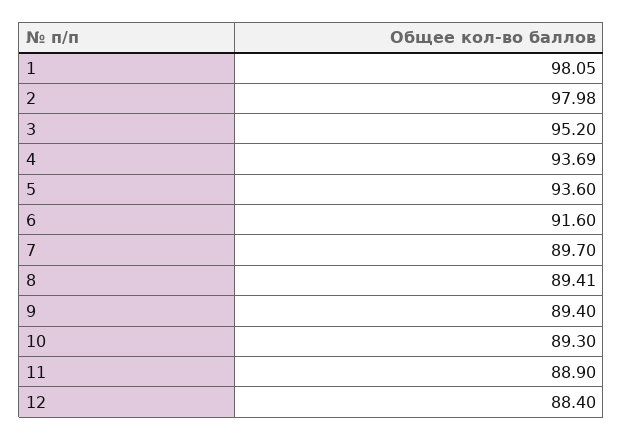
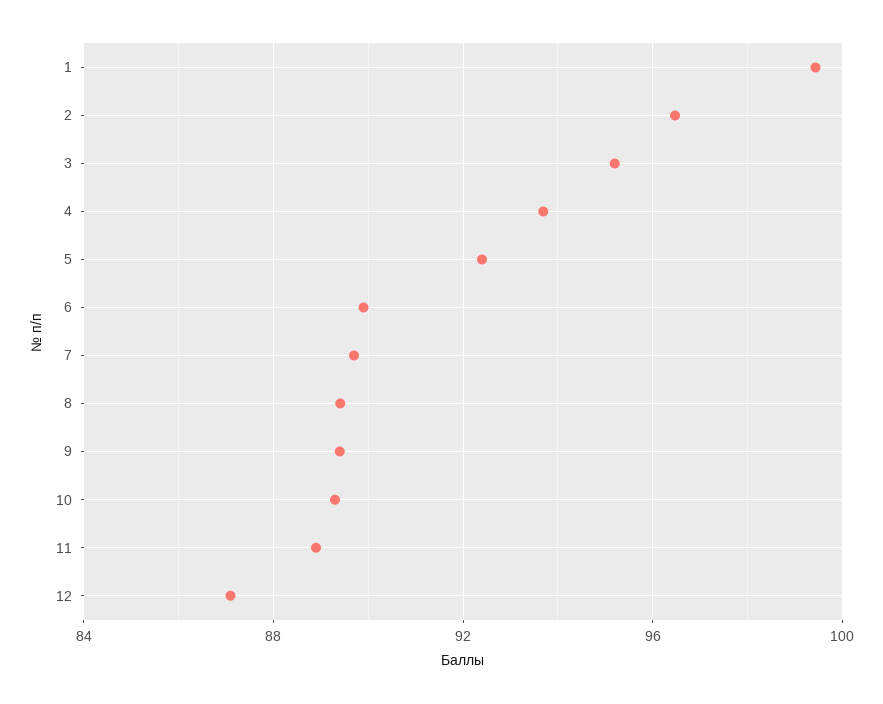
1: 98.05 -> 99.5
2: 97.98 -> 96.5
5: 93.6 -> 92.5
6: 91.6 -> 90
12: 88.4 -> 87

